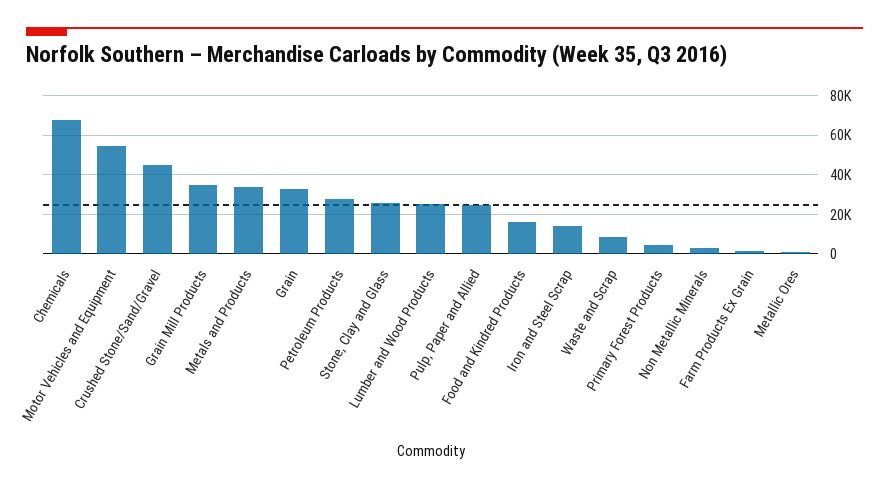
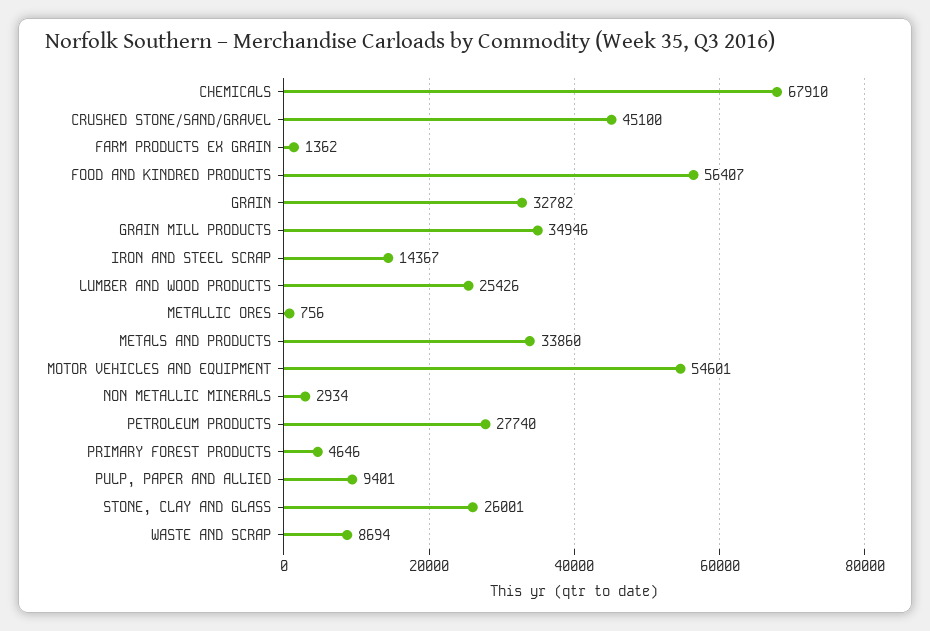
Pulp, Paper and Allied: 25000 -> 9401
Food and Kindred Products: 15000 -> 56407

